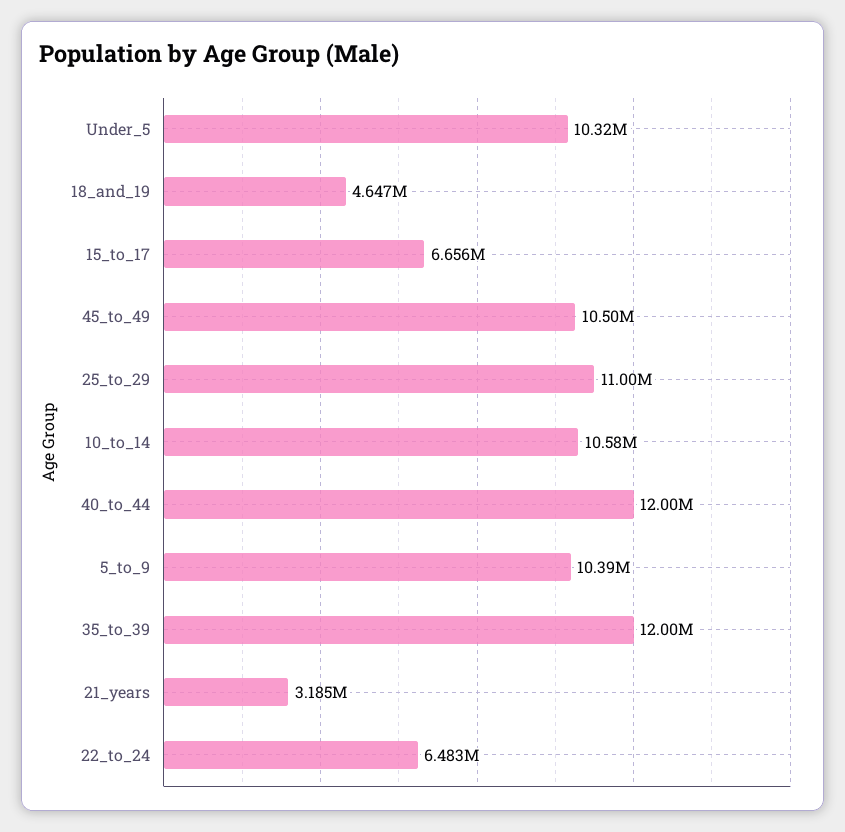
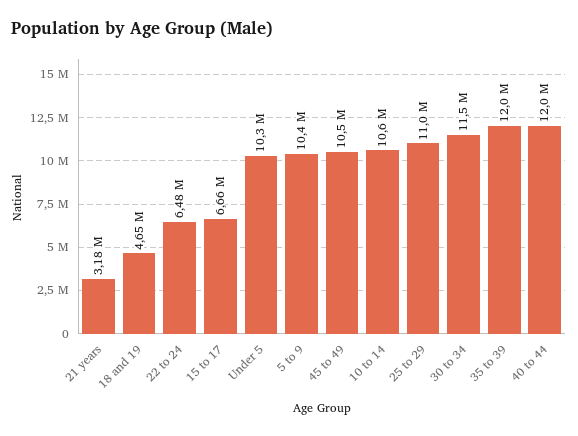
30 to 34: none -> 11500000

